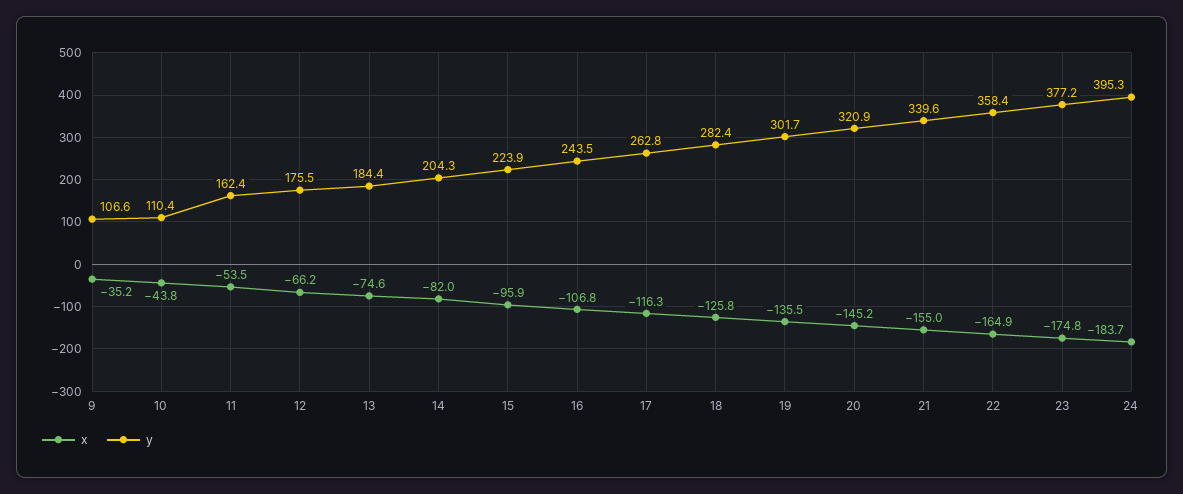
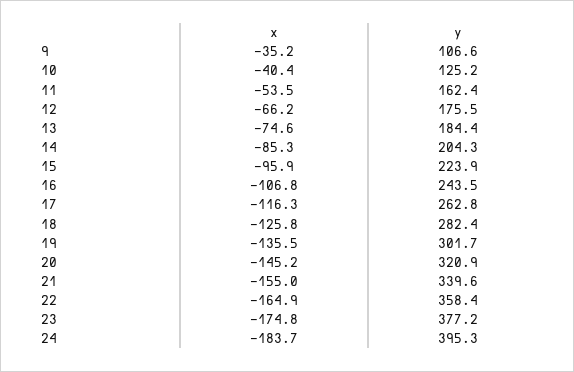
x, 10: -43.8 -> -40.4
y, 10: 110.4 -> 125.2
x, 14: -82 -> -85.3

